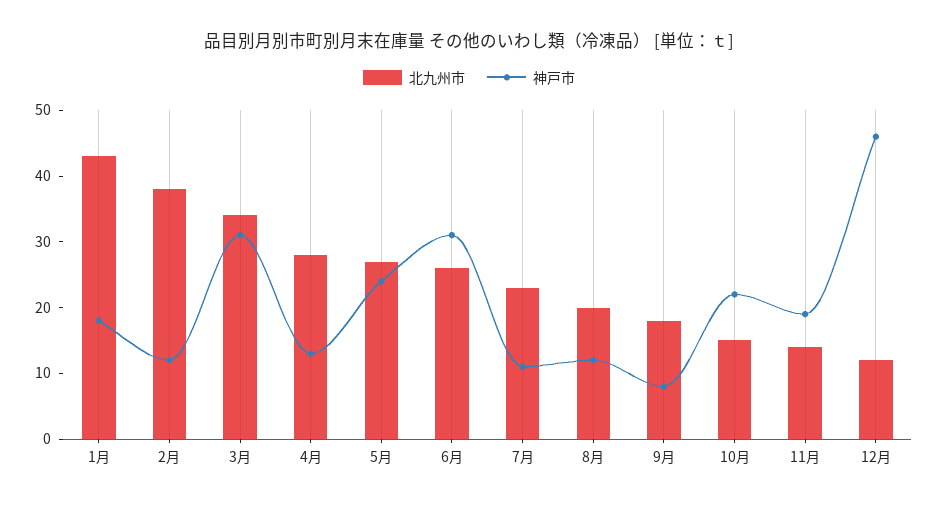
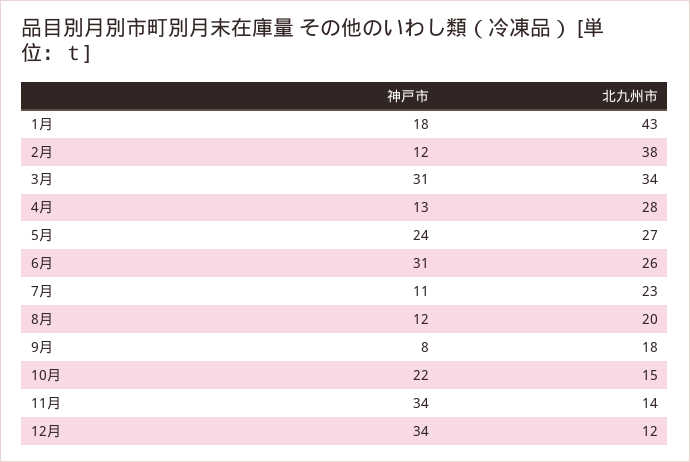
神戸市, 11月: 20 -> 34
神戸市, 12月: 45 -> 34

